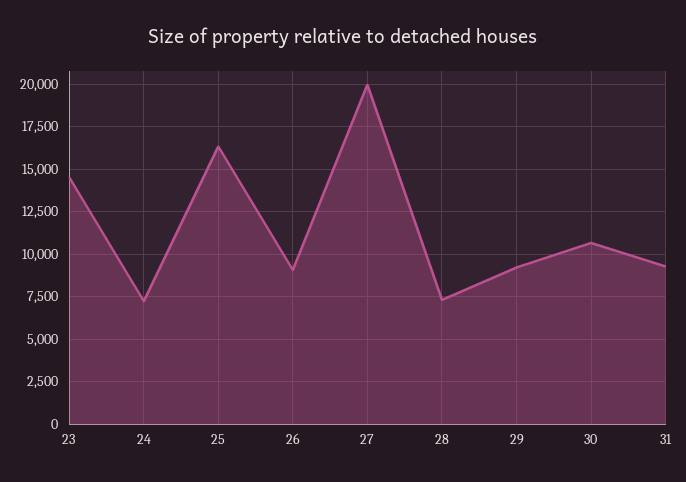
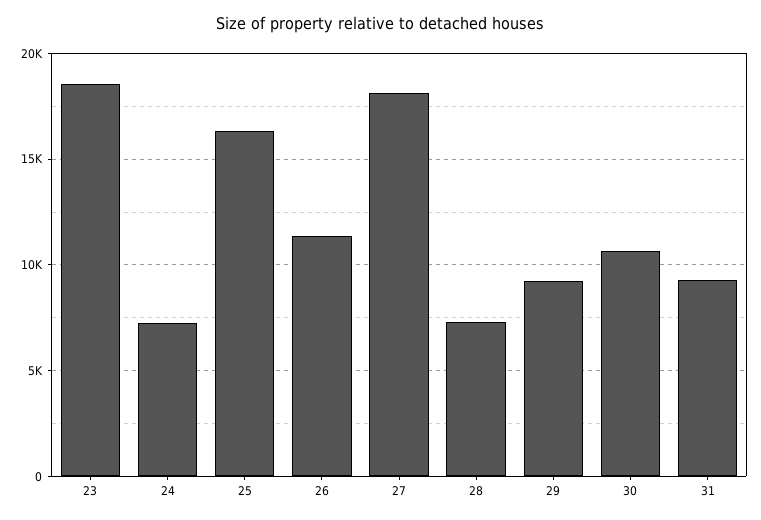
23: 14500 -> 18500
26: 9000 -> 11500
27: 20000 -> 18000

